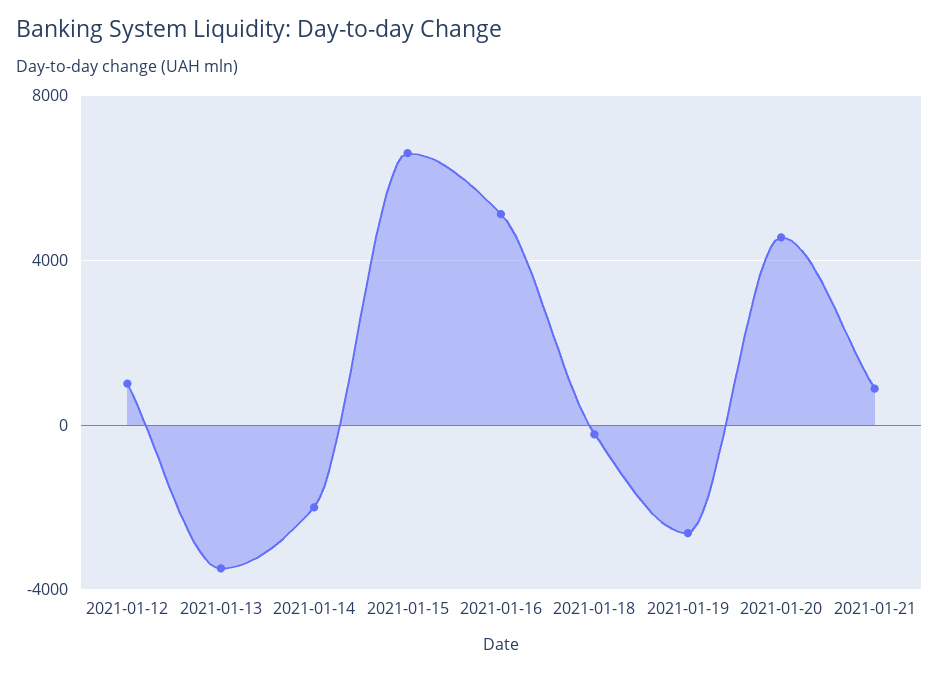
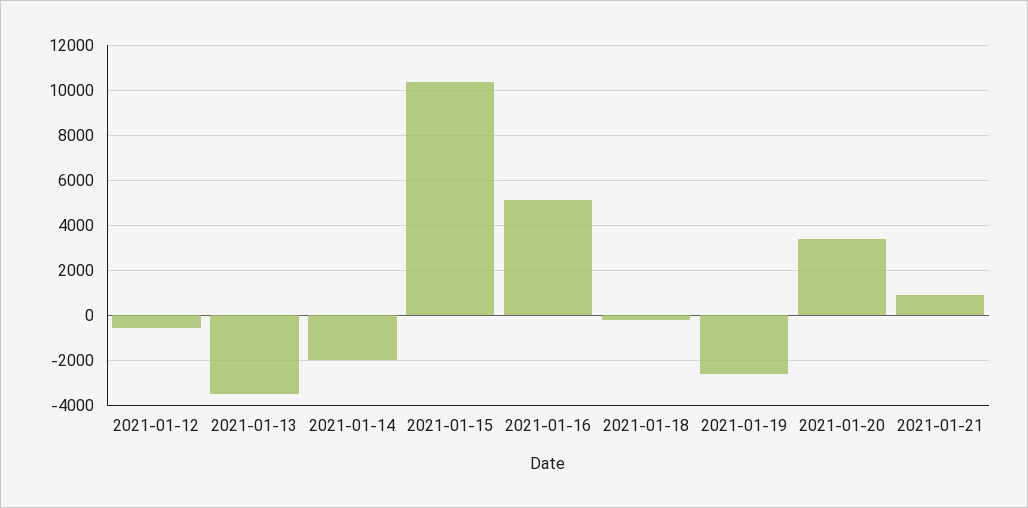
2021-01-12: 1000 -> -500
2021-01-15: 6500 -> 10500
2021-01-20: 4500 -> 3500

